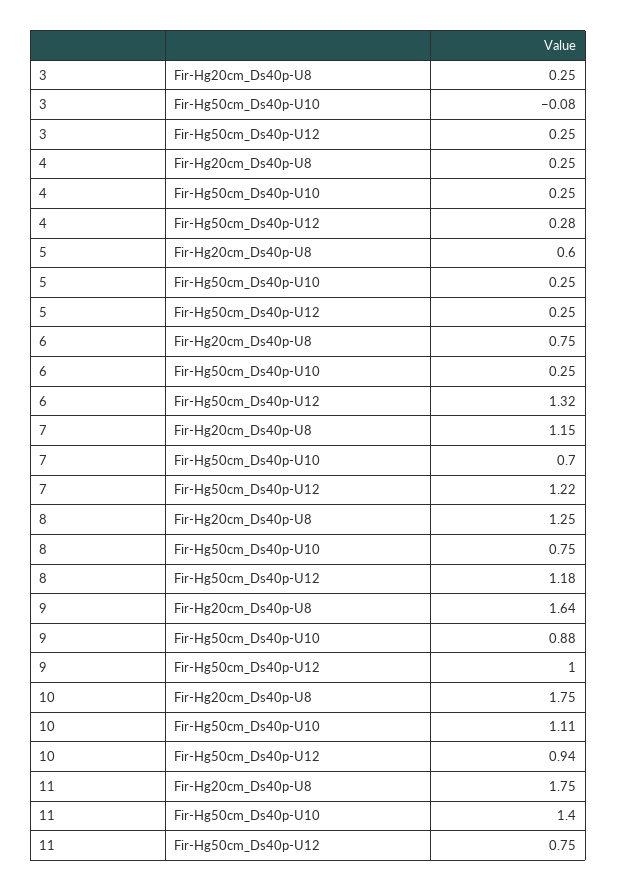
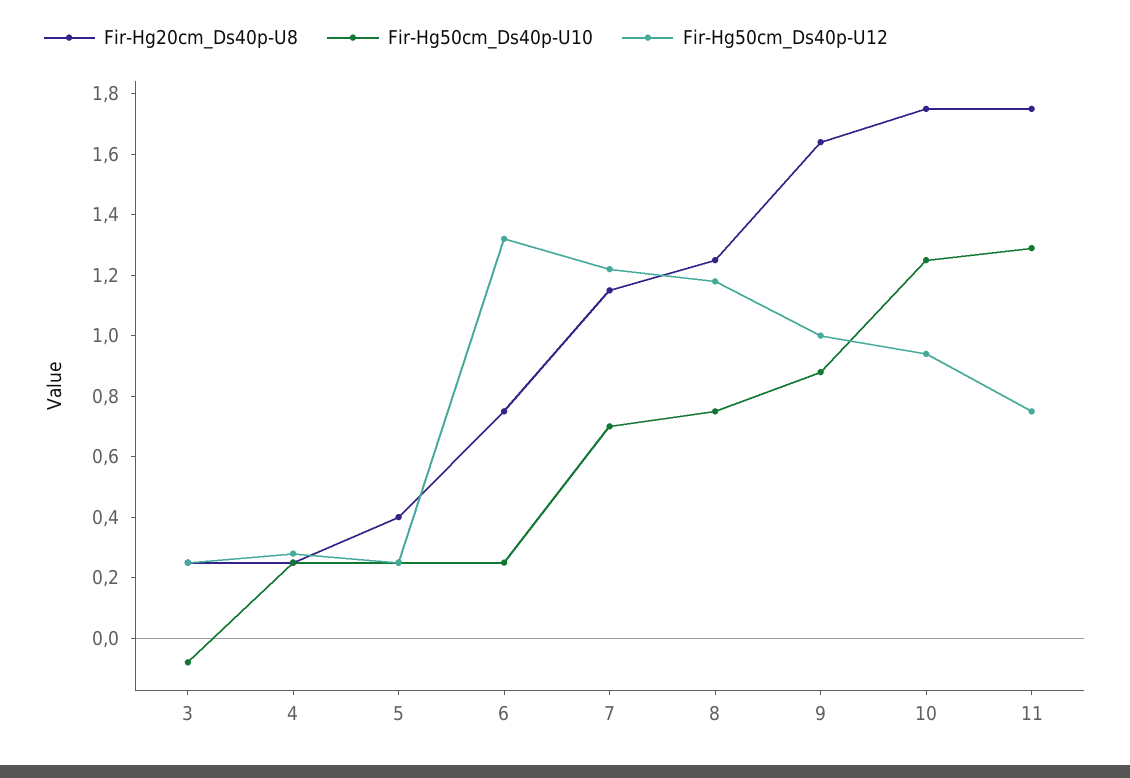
Fir-Hg20cm_Ds40p-U8, 5: 0.6 -> 0.4
Fir-Hg50cm_Ds40p-U10, 10: 1.11 -> 1.25
Fir-Hg50cm_Ds40p-U10, 11: 1.4 -> 1.3

